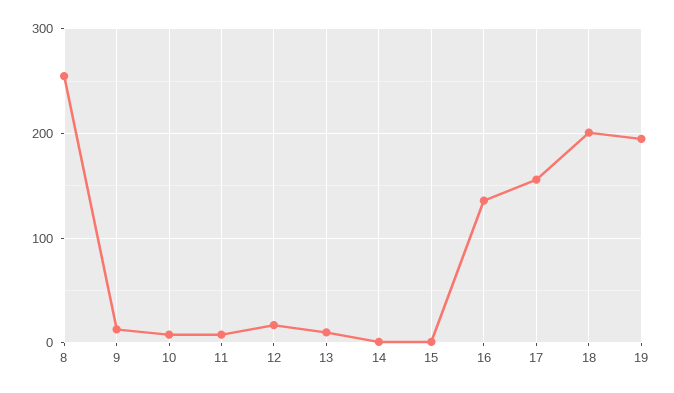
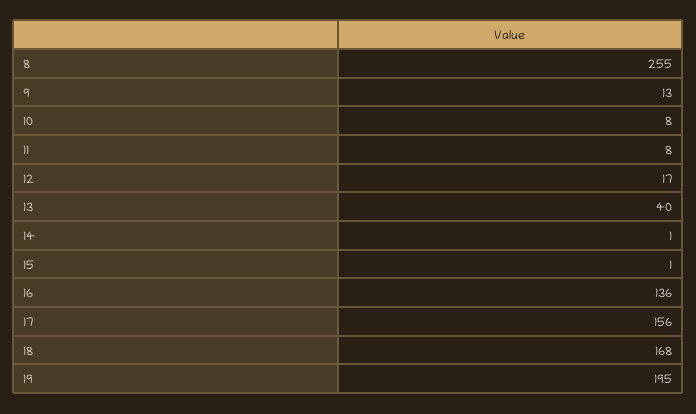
13: 10 -> 40
18: 200 -> 168

